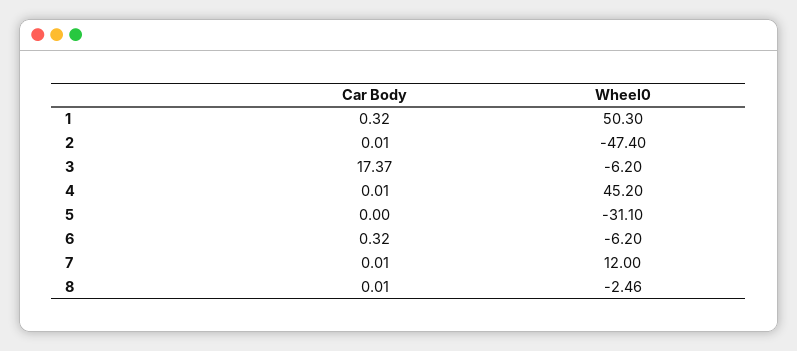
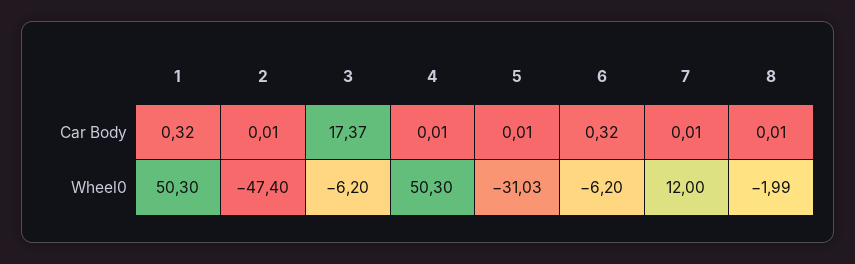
Wheel0, 4: 45.2 -> 50.3
Car Body, 5: 0 -> 0.01
Wheel0, 5: -31.1 -> -31.03
Wheel0, 8: -2.46 -> -1.99

